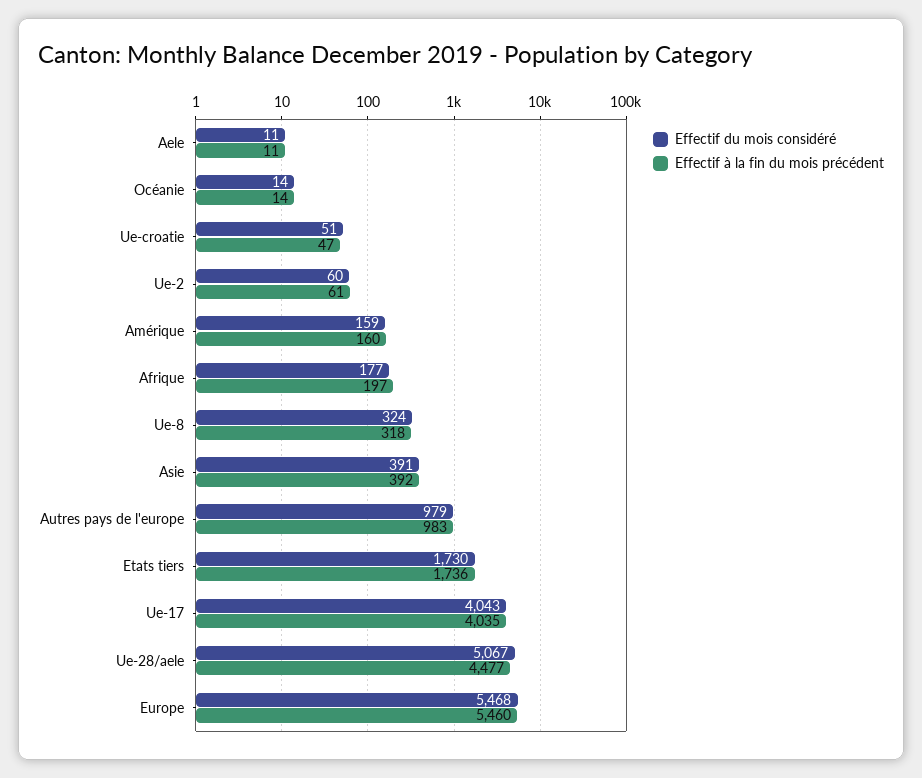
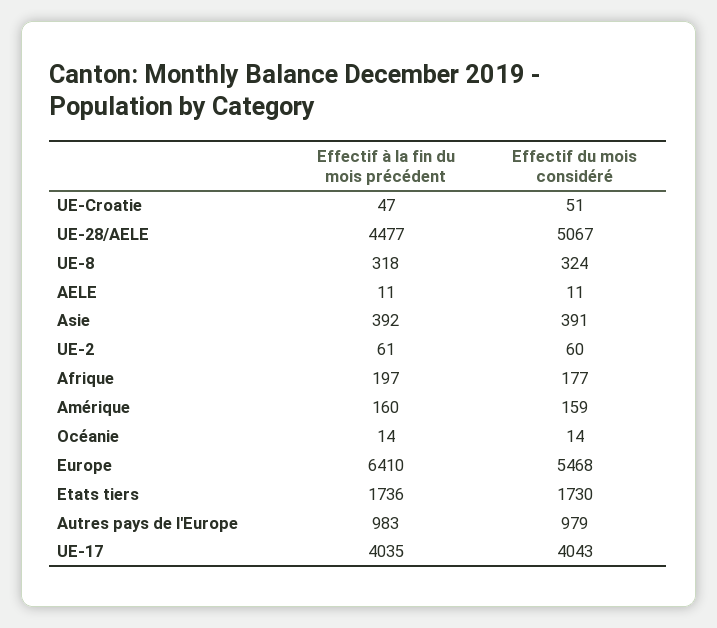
Effectif à la fin du mois précédent, Europe: 5460 -> 6410

